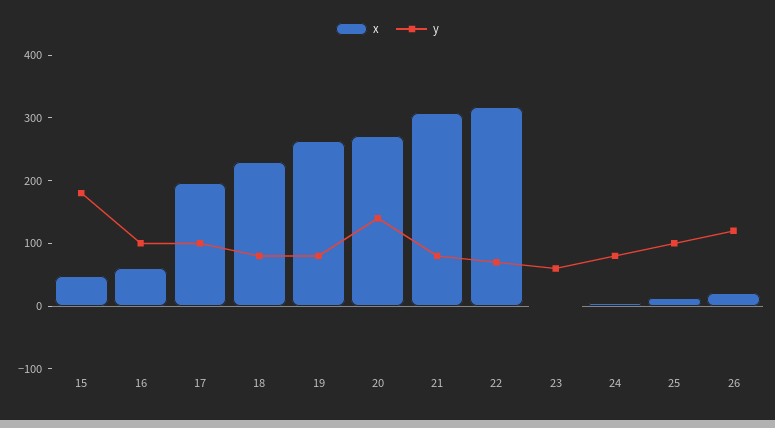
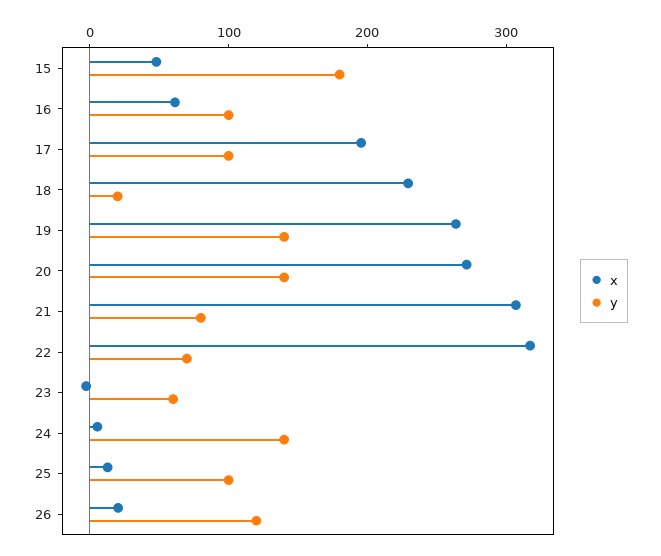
y, 18: 80 -> 20
y, 19: 80 -> 140
y, 24: 80 -> 140

